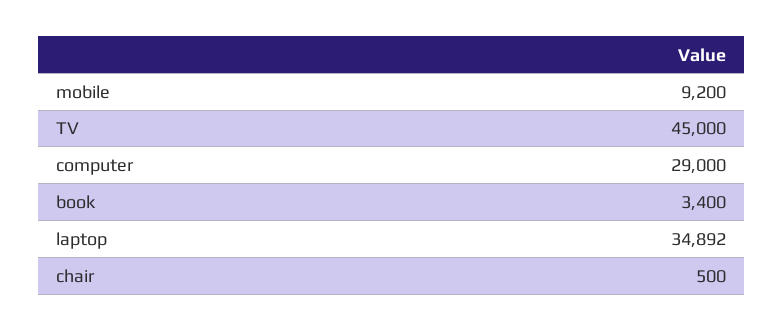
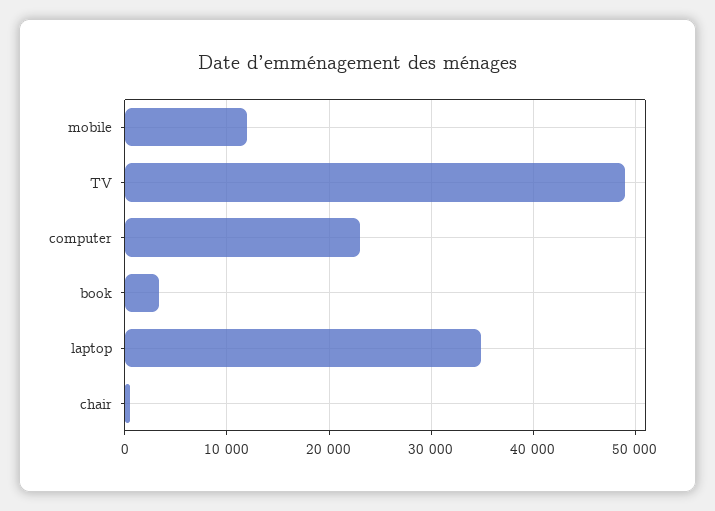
mobile: 9200 -> 12000
TV: 45000 -> 49000
computer: 29000 -> 23000

